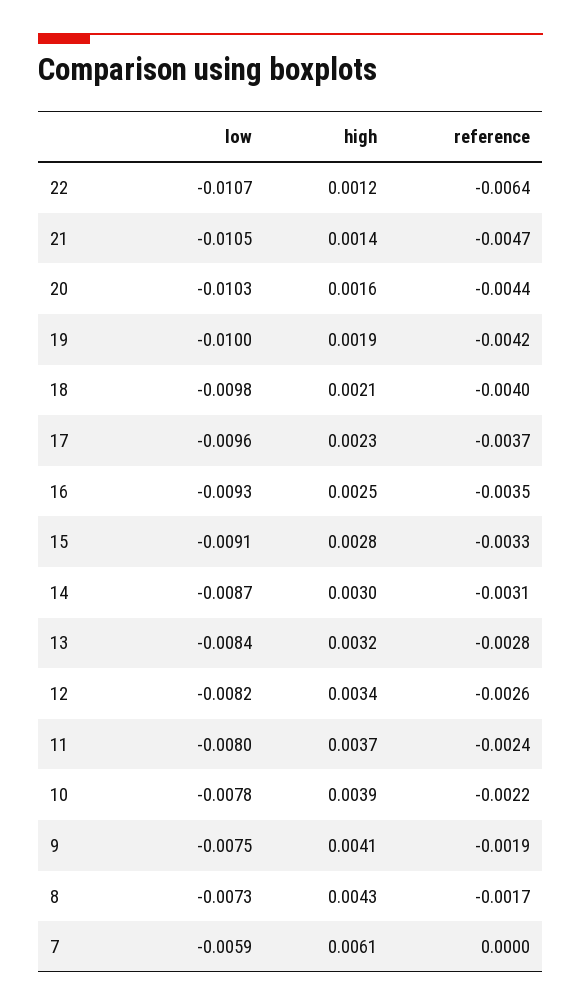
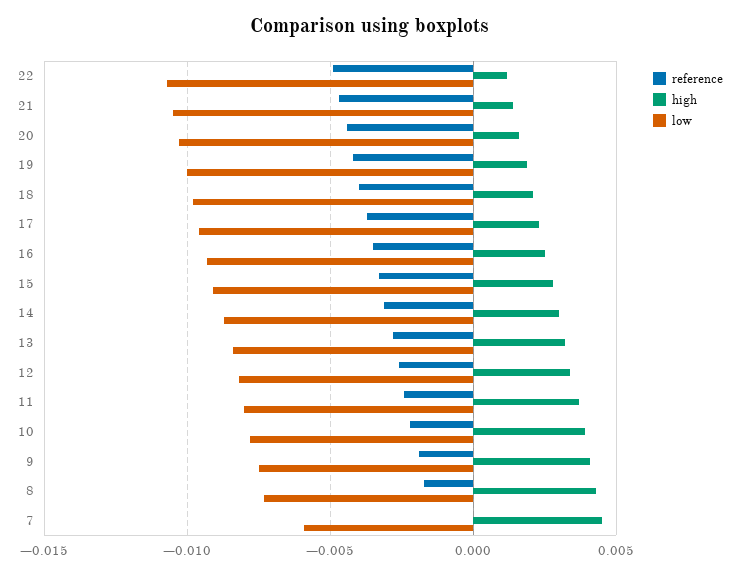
reference, 22: -0.0064 -> -0.005
high, 7: 0.0061 -> 0.0045

